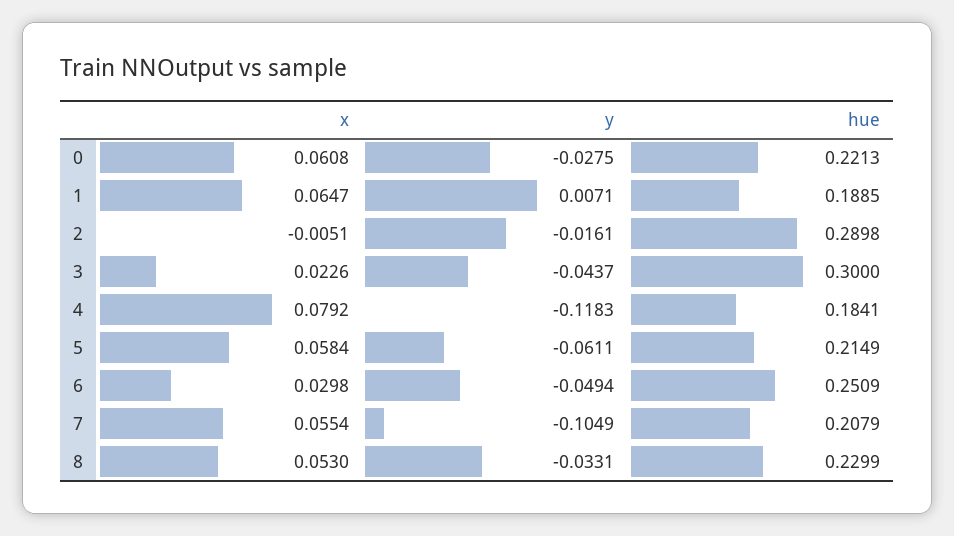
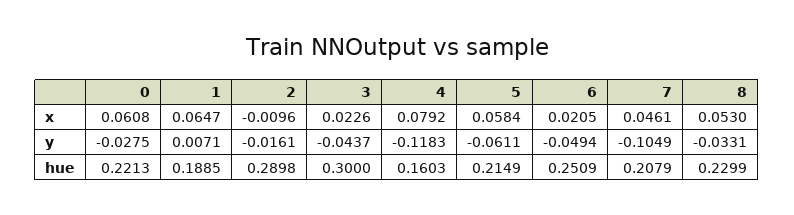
x, 2: -0.0051 -> -0.0096
hue, 4: 0.1841 -> 0.1603
x, 6: 0.0298 -> 0.0205
x, 7: 0.0554 -> 0.0461

